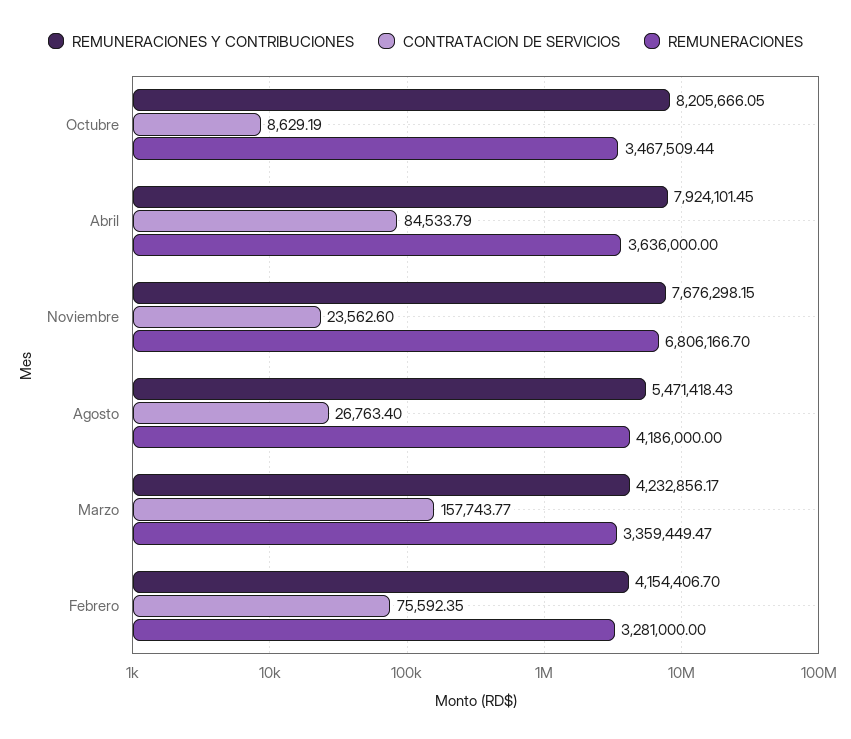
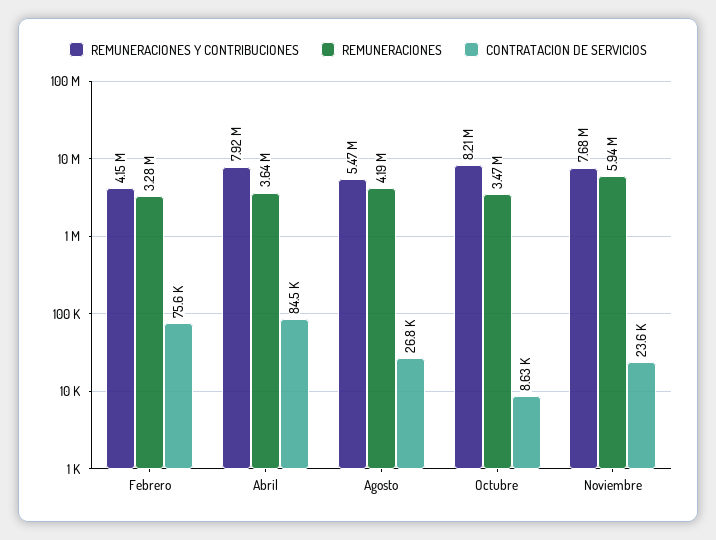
REMUNERACIONES, Noviembre: 6806166.7 -> 5940000
REMUNERACIONES Y CONTRIBUCIONES, Marzo: 4232856.17 -> none
CONTRATACION DE SERVICIOS, Marzo: 157743.77 -> none
REMUNERACIONES, Marzo: 3359449.47 -> none

